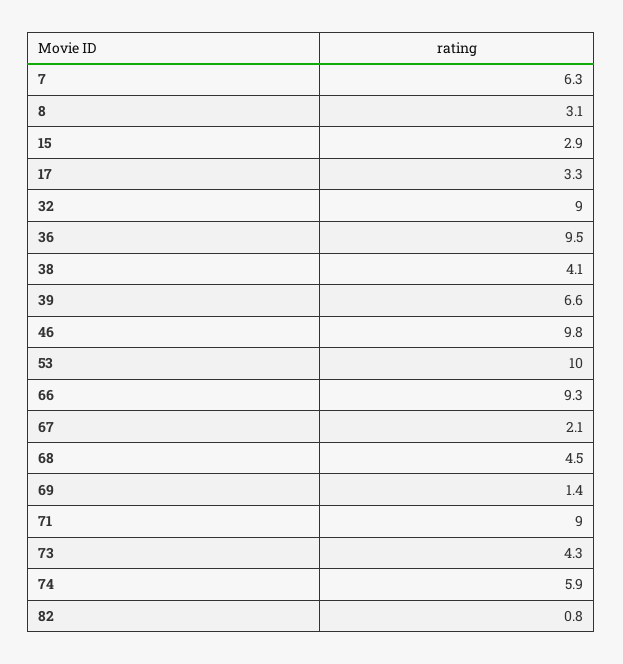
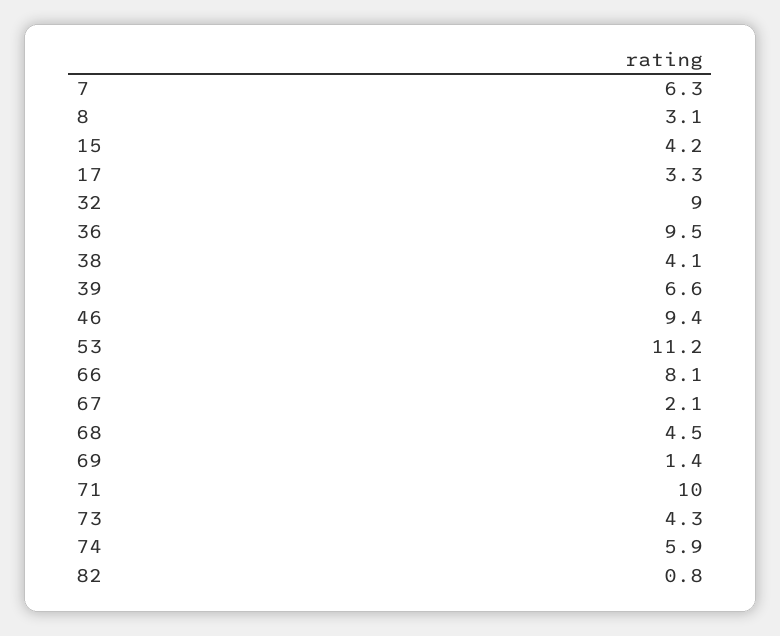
15: 2.9 -> 4.2
46: 9.8 -> 9.4
53: 10 -> 11.2
66: 9.3 -> 8.1
71: 9 -> 10

